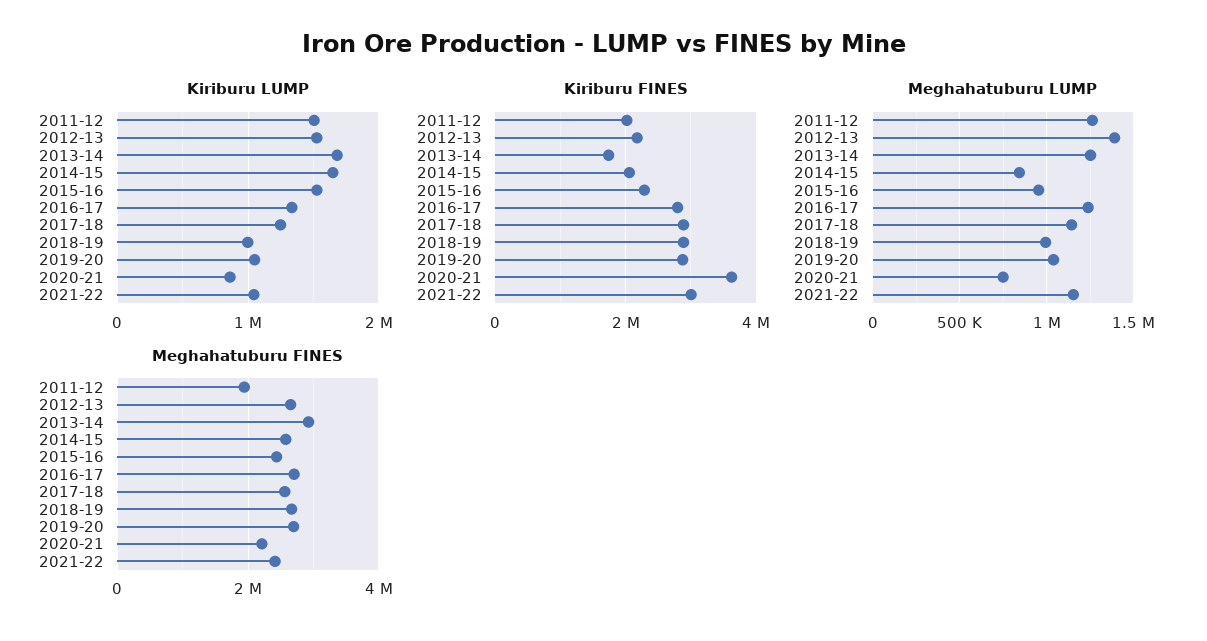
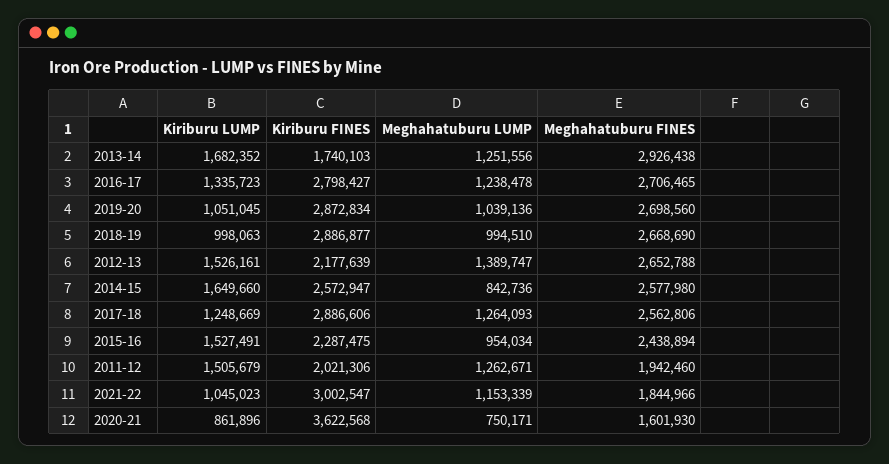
Kiriburu FINES, 2014-15: 2000000 -> 2572947
Meghahatuburu LUMP, 2017-18: 1150000 -> 1264093
Meghahatuburu FINES, 2020-21: 2200000 -> 1601930
Meghahatuburu FINES, 2021-22: 2400000 -> 1844966

